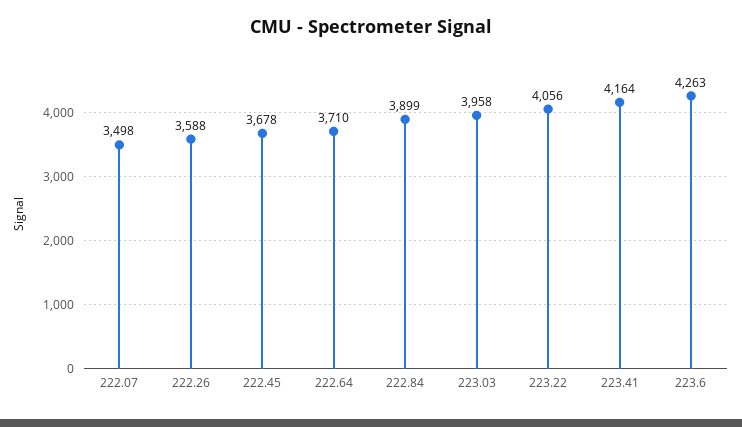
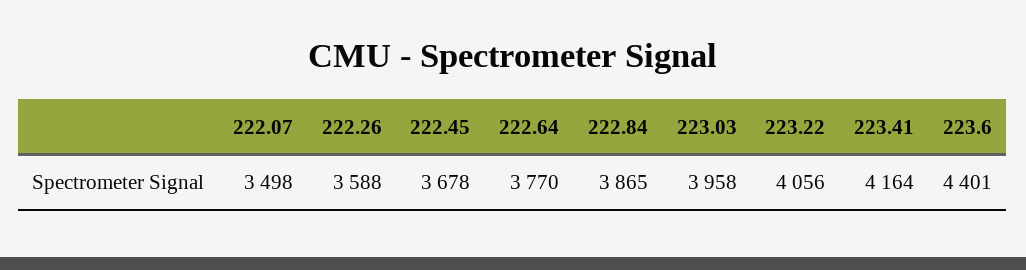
222.64: 3710 -> 3770
222.84: 3899 -> 3865
223.6: 4263 -> 4401

